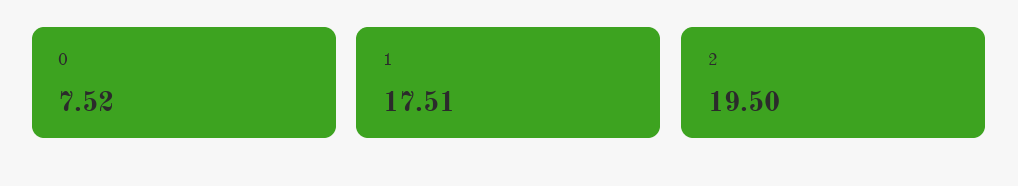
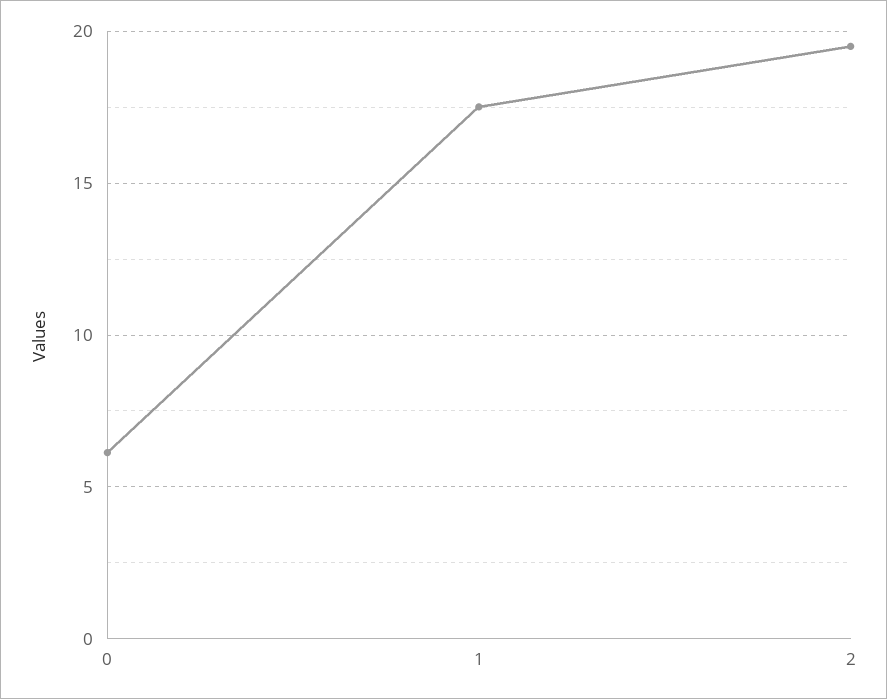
0: 7.52 -> 6

